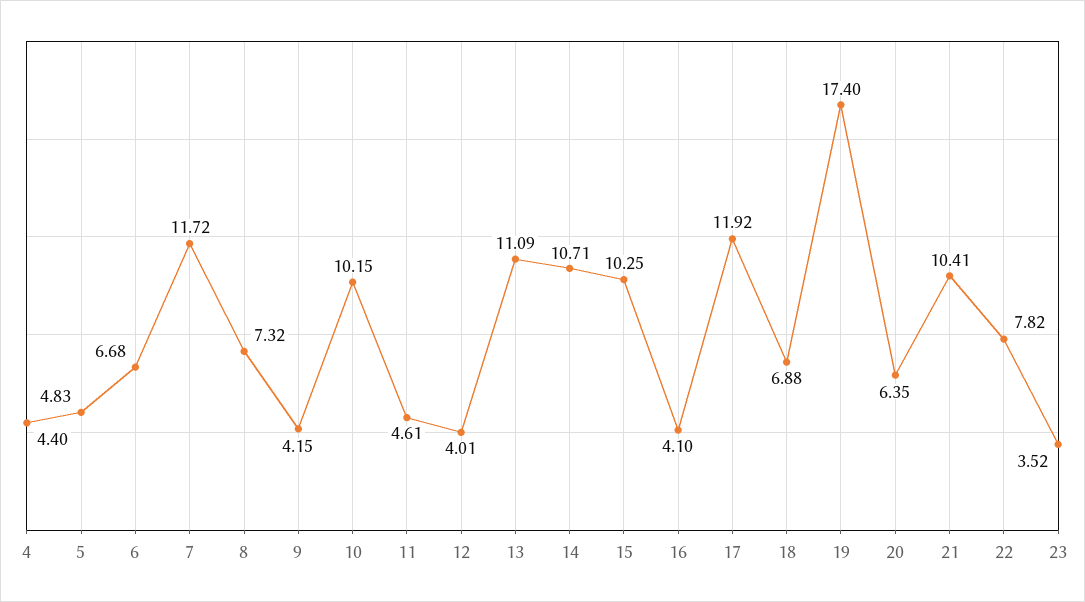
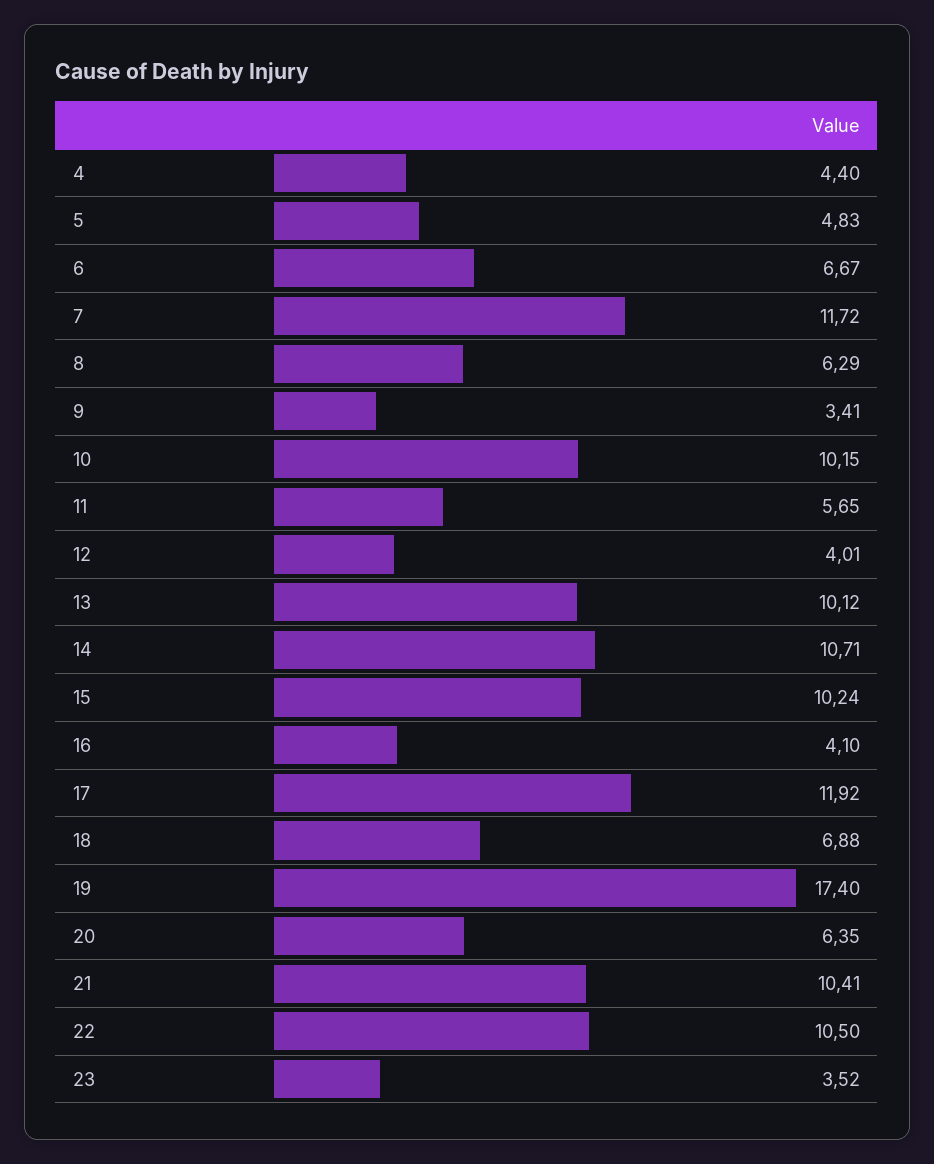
6: 6.68 -> 6.67
8: 7.32 -> 6.29
9: 4.15 -> 3.41
11: 4.61 -> 5.65
13: 11.09 -> 10.12
15: 10.25 -> 10.24
22: 7.82 -> 10.5

